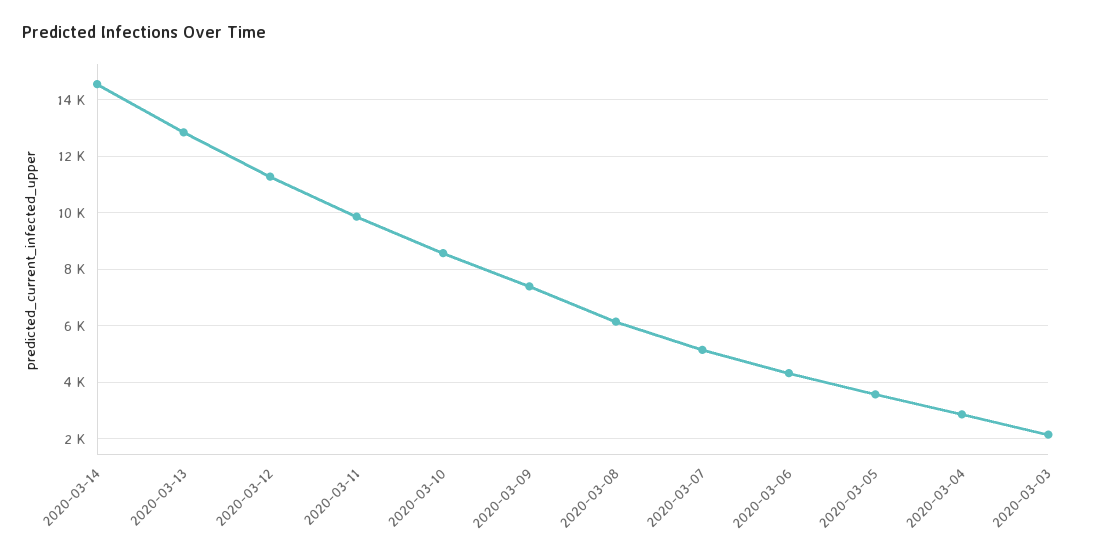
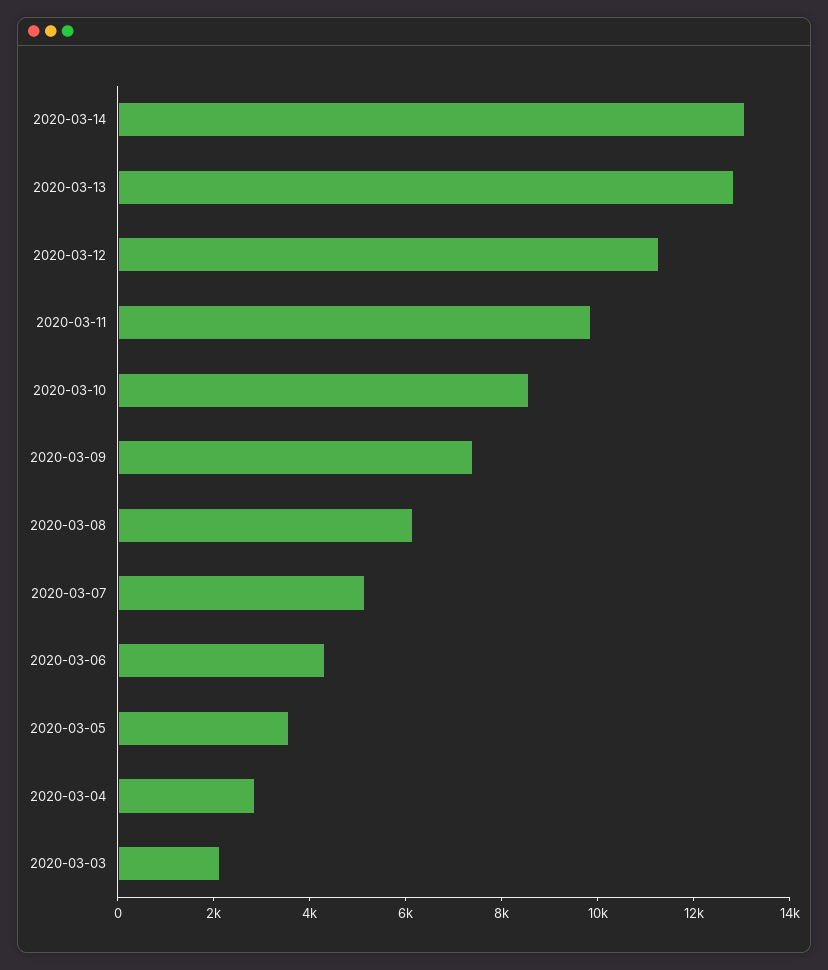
2020-03-14: 14500 -> 13000

